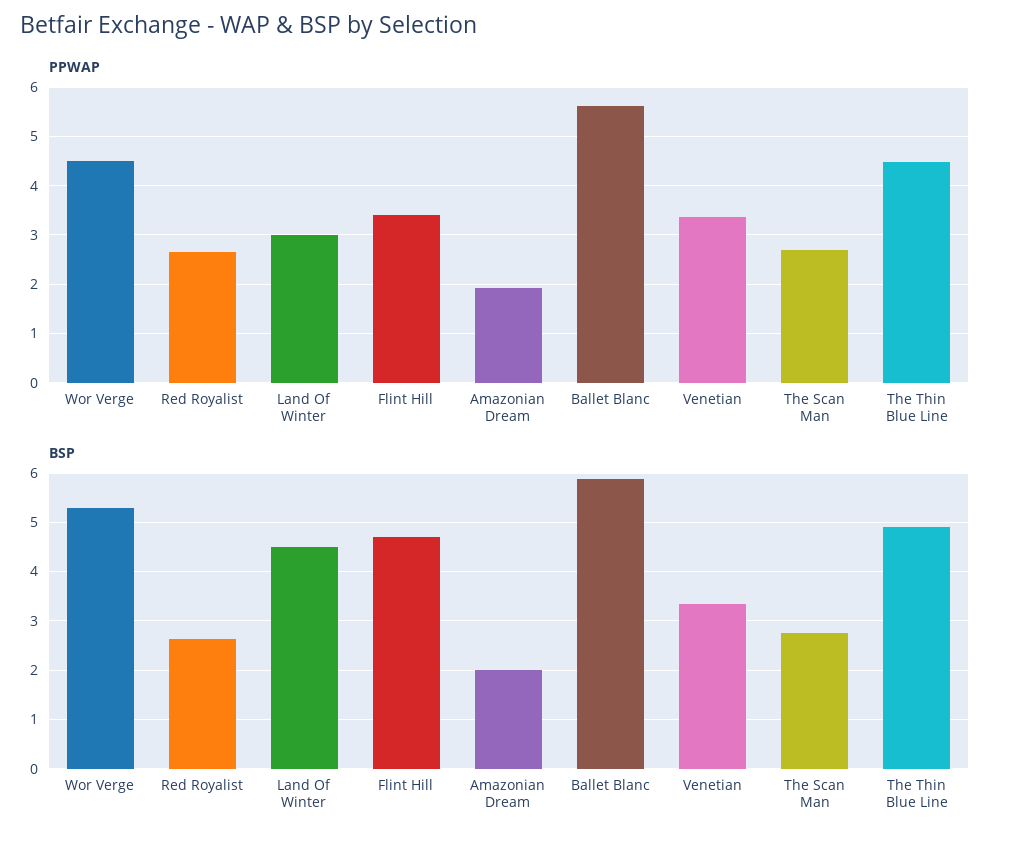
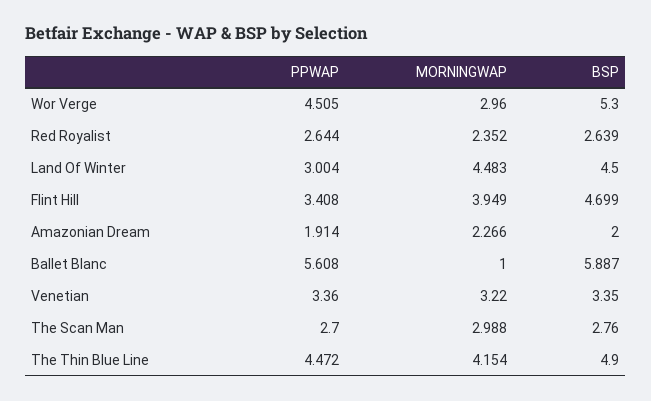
MORNINGWAP, Wor Verge: none -> 2.96
MORNINGWAP, Red Royalist: none -> 2.352
MORNINGWAP, Land Of Winter: none -> 4.483
MORNINGWAP, Flint Hill: none -> 3.949
MORNINGWAP, Amazonian Dream: none -> 2.266
MORNINGWAP, Ballet Blanc: none -> 1
MORNINGWAP, Venetian: none -> 3.22
MORNINGWAP, The Scan Man: none -> 2.988
MORNINGWAP, The Thin Blue Line: none -> 4.154

